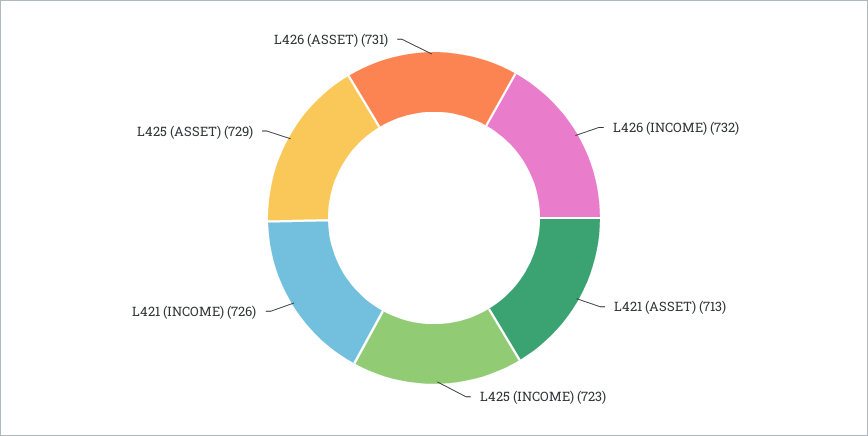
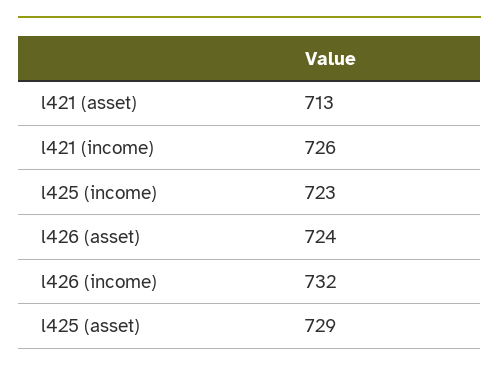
L426 (ASSET): 731 -> 724

